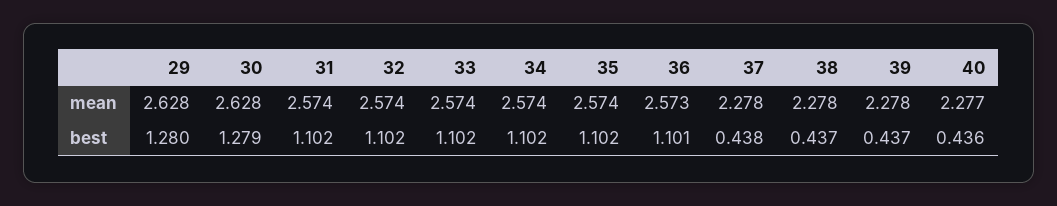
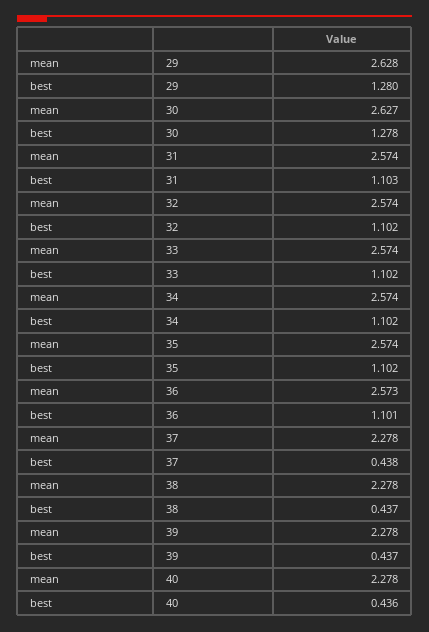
30, mean: 2.628 -> 2.627
40, mean: 2.277 -> 2.278
30, best: 1.279 -> 1.278
31, best: 1.102 -> 1.103

